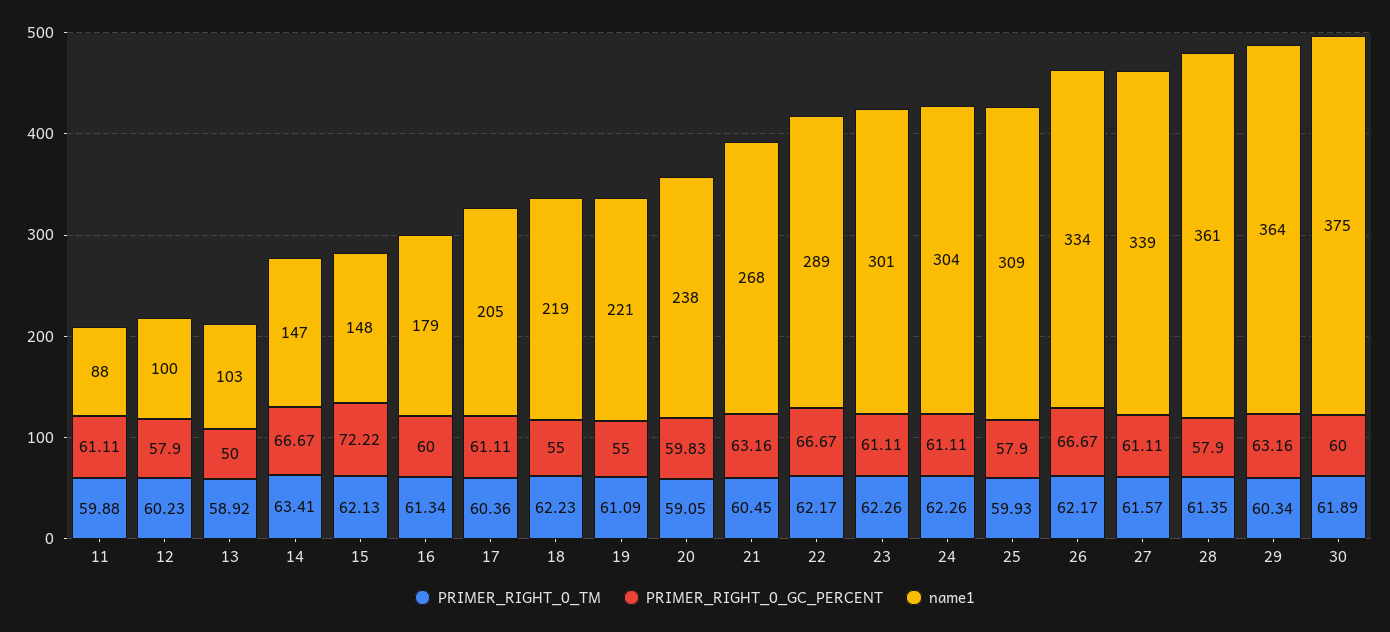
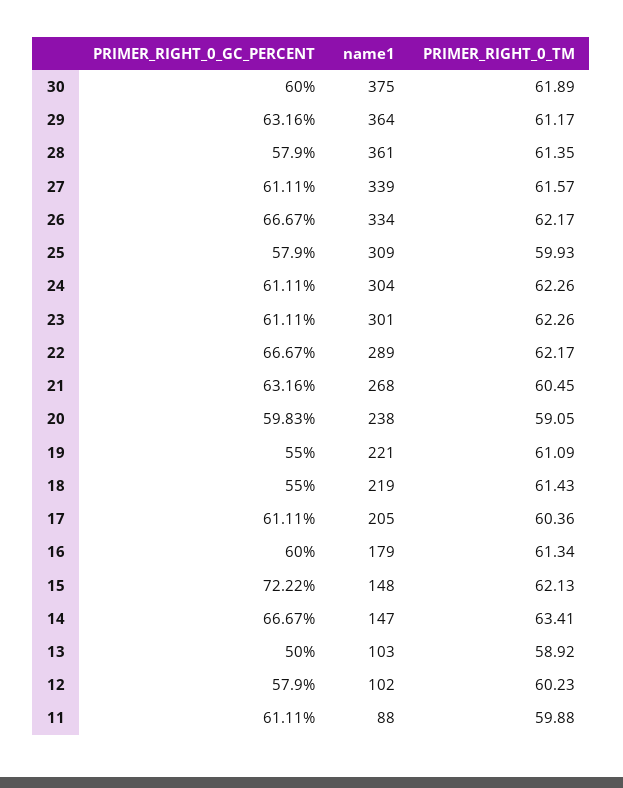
name1, 12: 100 -> 102
PRIMER_RIGHT_0_TM, 18: 62.23 -> 61.43
PRIMER_RIGHT_0_TM, 29: 60.34 -> 61.17

